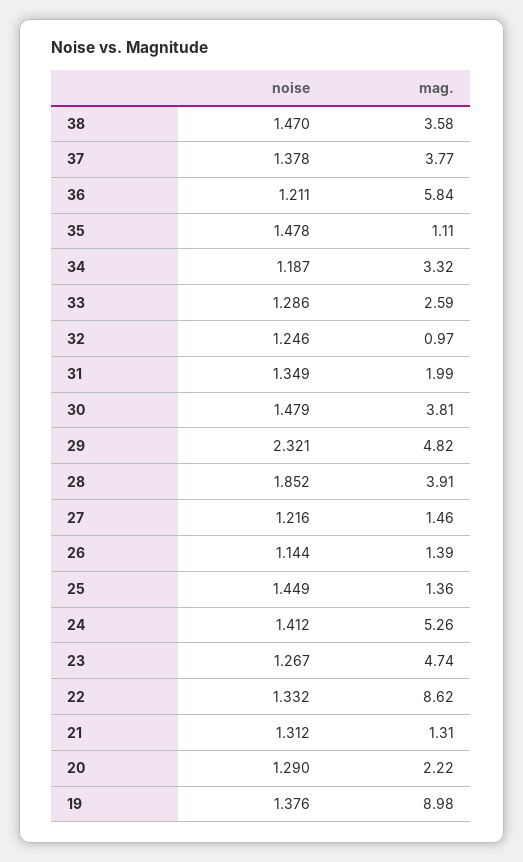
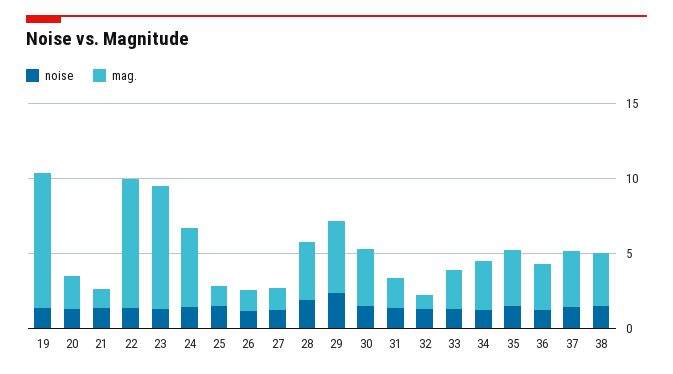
mag., 36: 5.84 -> 3
mag., 35: 1.11 -> 4
mag., 23: 4.74 -> 8

